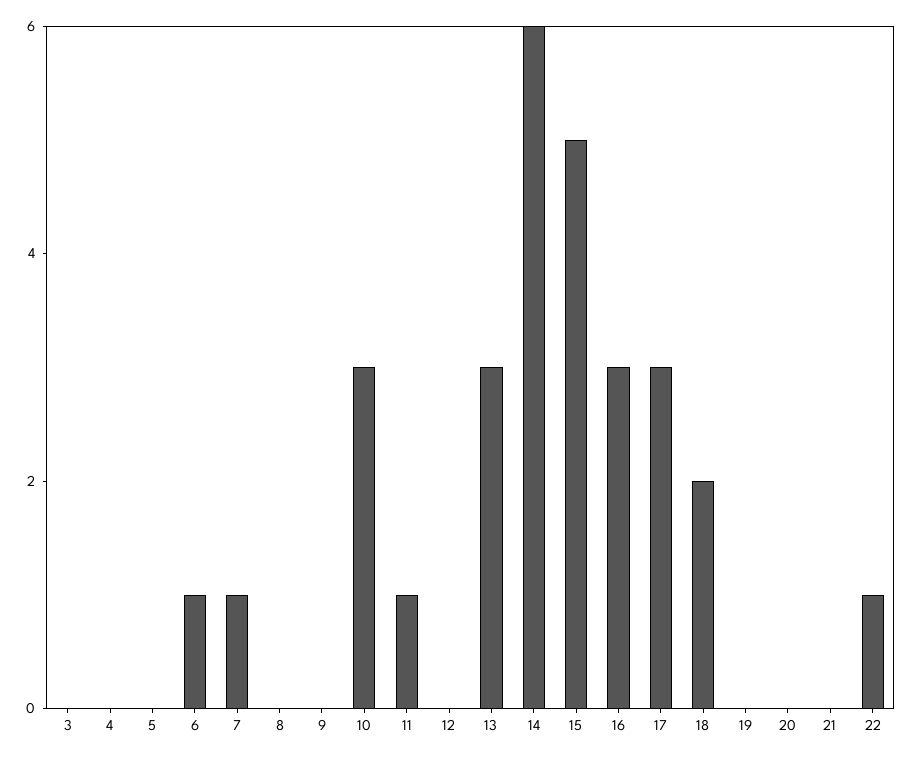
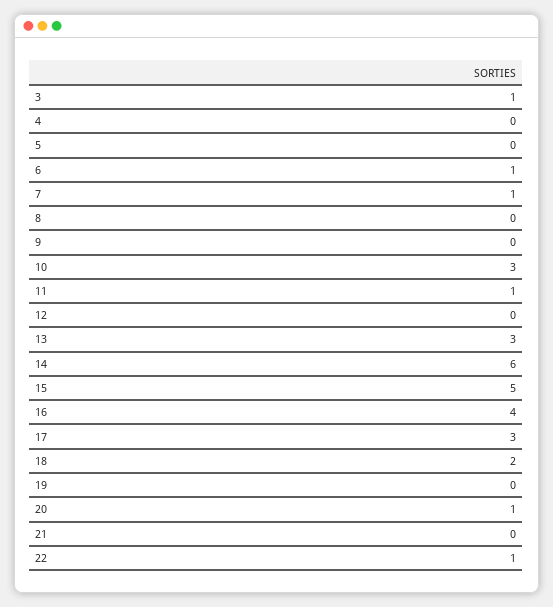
3: 0 -> 1
16: 3 -> 4
20: 0 -> 1

